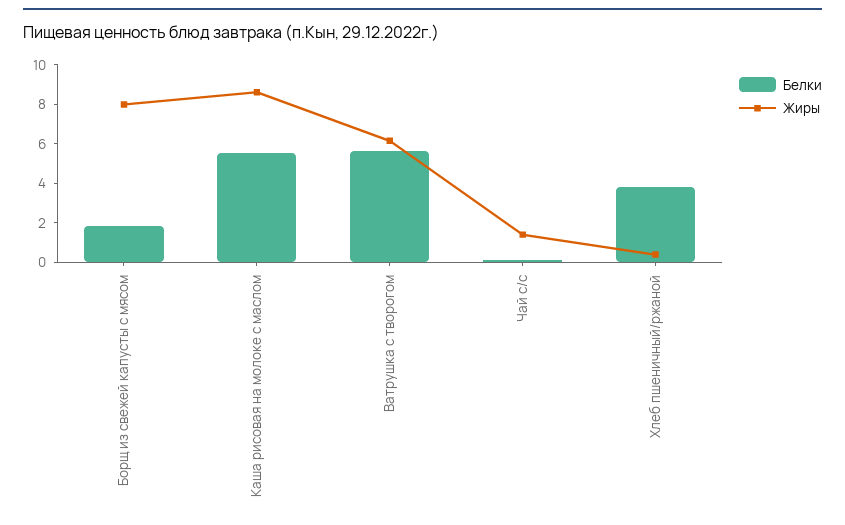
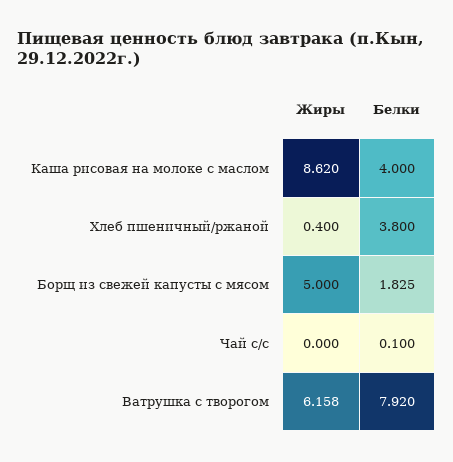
Жиры, Борщ из свежей капусты с мясом: 8 -> 5
Белки, Каша рисовая на молоке с маслом: 5.5 -> 4
Белки, Ватрушка с творогом: 5.5 -> 7.92
Жиры, Чай с/с: 1.5 -> 0

